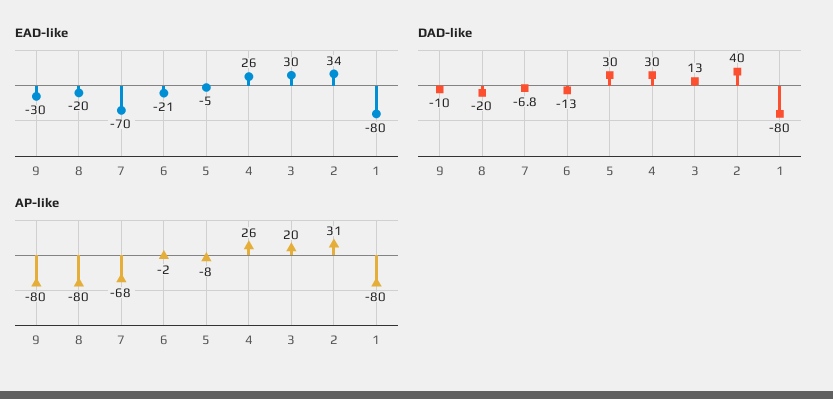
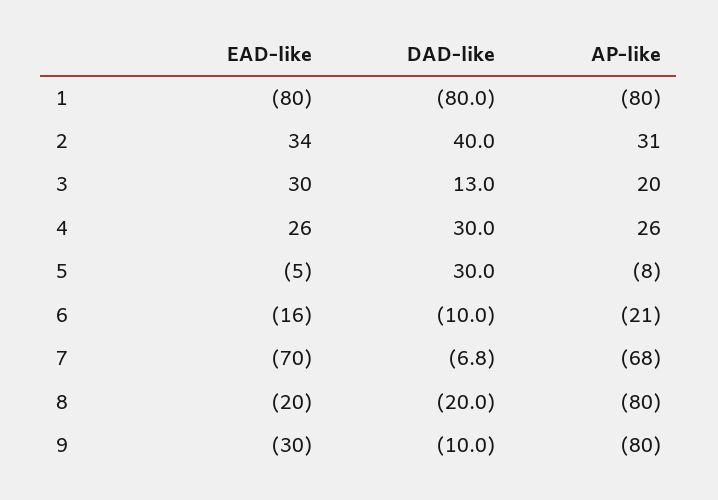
EAD-like, 6: -21 -> -16
DAD-like, 6: -13 -> -10
AP-like, 6: -2 -> -21

